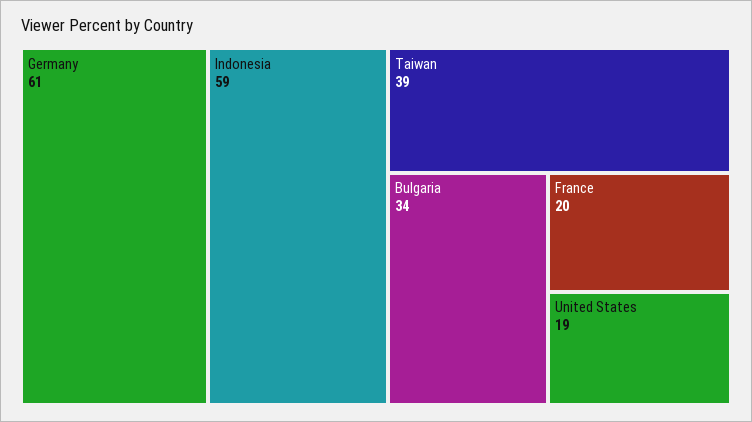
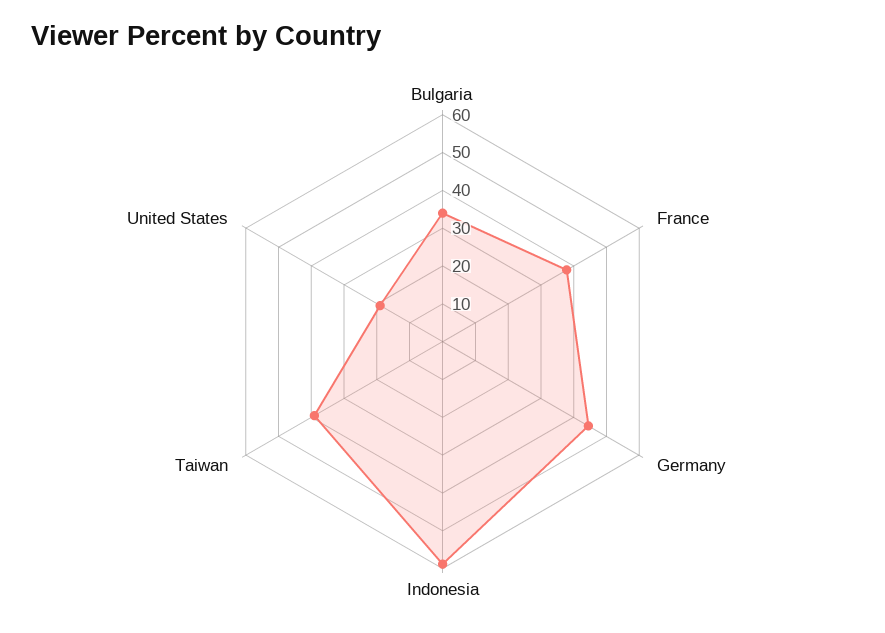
Germany: 61 -> 45
France: 20 -> 37.5

